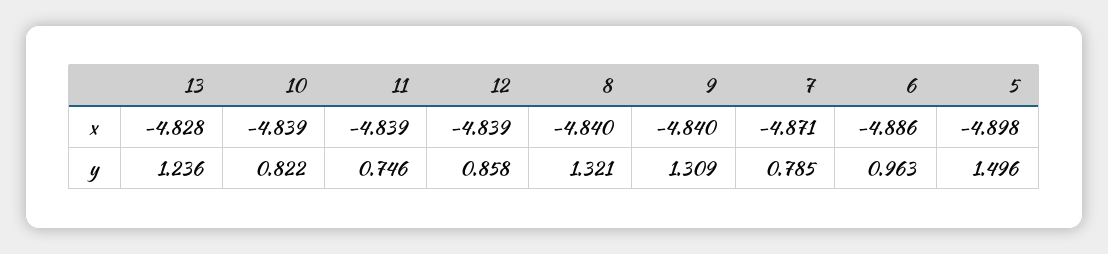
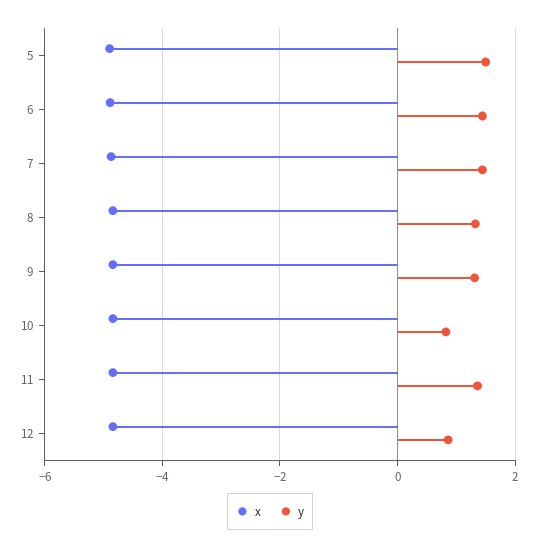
x, 13: -4.828 -> none
y, 13: 1.236 -> none
y, 11: 0.746 -> 1.4
y, 7: 0.785 -> 1.4
y, 6: 0.963 -> 1.4

